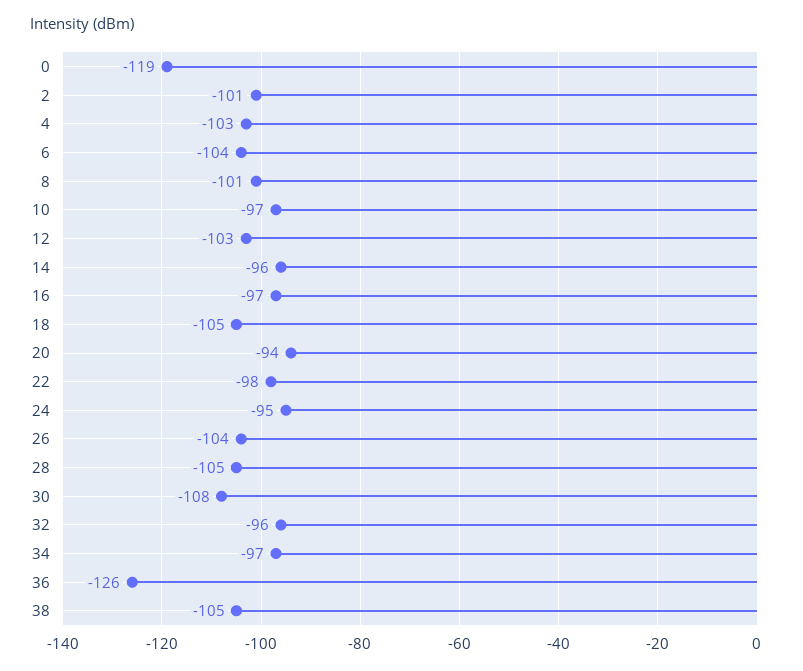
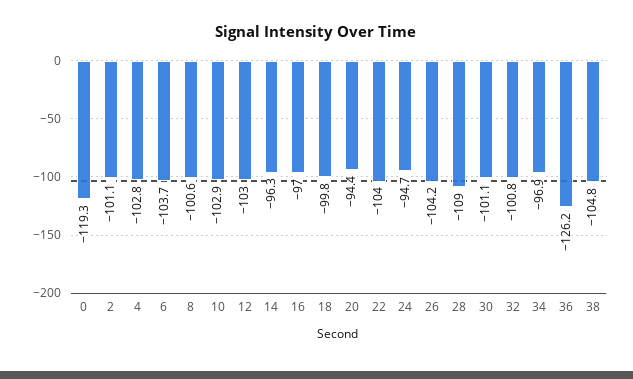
10: -97 -> -102.9
18: -105 -> -99.8
22: -98 -> -104
28: -105 -> -109
30: -108 -> -101.1
32: -96 -> -100.8

